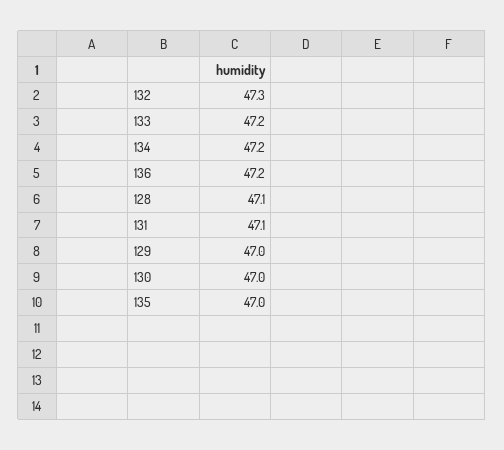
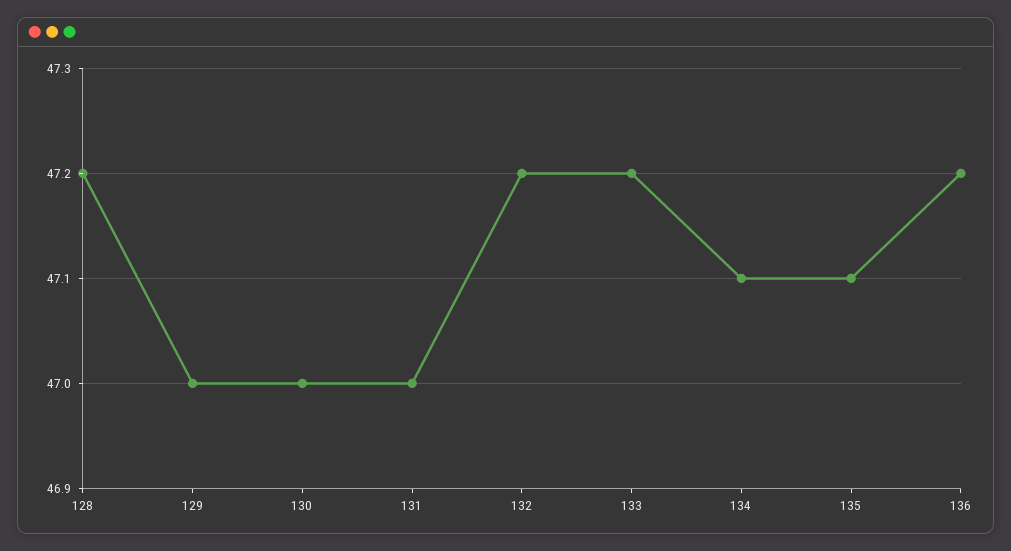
132: 47.3 -> 47.2
134: 47.2 -> 47.1
128: 47.1 -> 47.2
131: 47.1 -> 47
135: 47 -> 47.1

